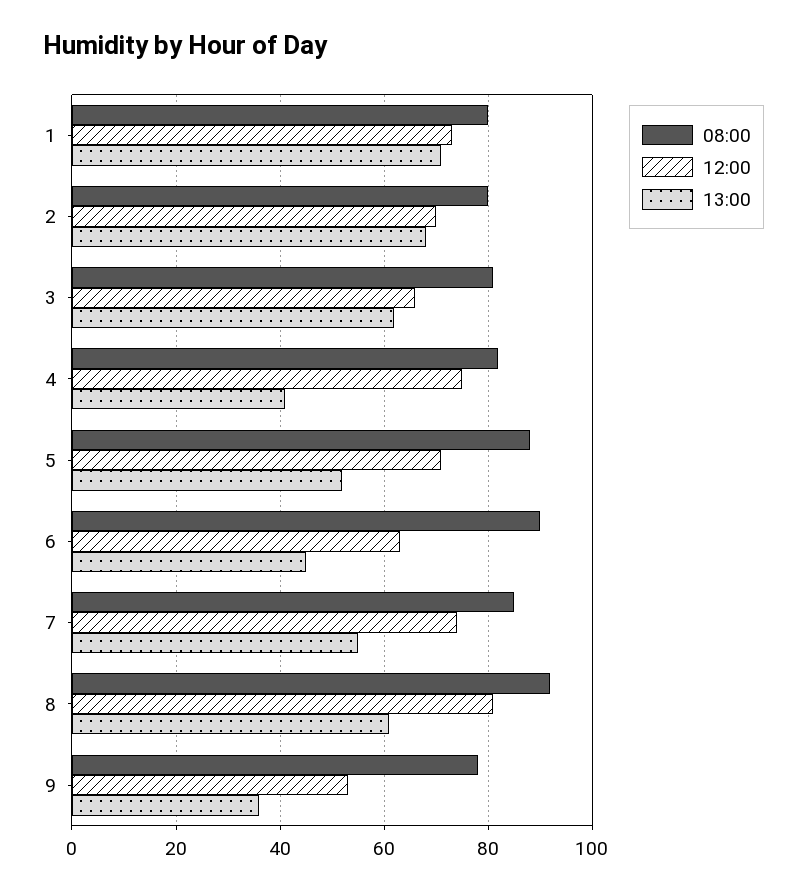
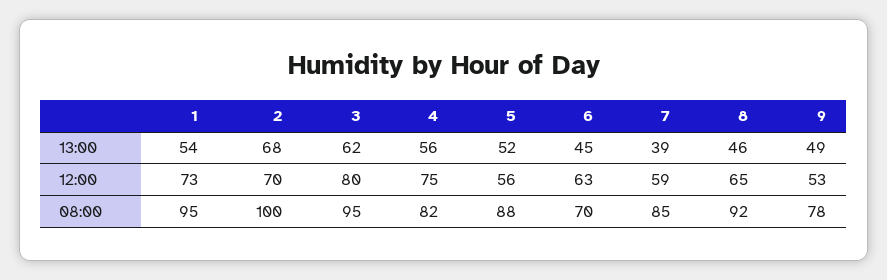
08:00, 1: 80 -> 95
13:00, 1: 70 -> 54
08:00, 2: 80 -> 100
08:00, 3: 80 -> 95
12:00, 3: 65 -> 80
13:00, 4: 40 -> 56
12:00, 5: 70 -> 56
08:00, 6: 90 -> 70
12:00, 7: 75 -> 59
13:00, 7: 55 -> 39
12:00, 8: 80 -> 65
13:00, 8: 60 -> 46
13:00, 9: 35 -> 49

